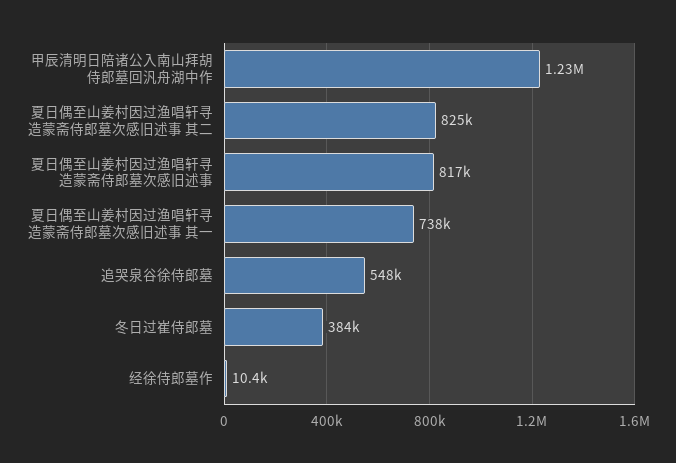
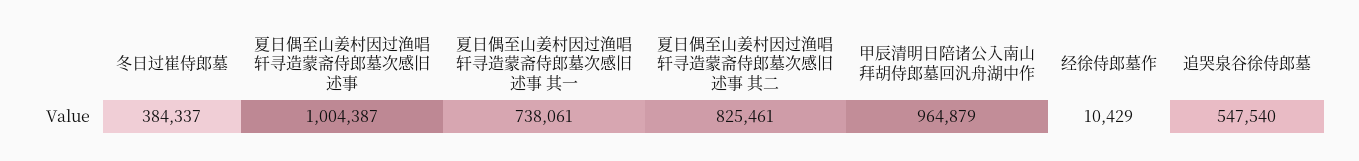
甲辰清明日陪诸公入南山拜胡侍郎墓回汎舟湖中作: 1230000 -> 964879
夏日偶至山姜村因过渔唱轩寻造蒙斋侍郎墓次感旧述事: 817000 -> 1004387

